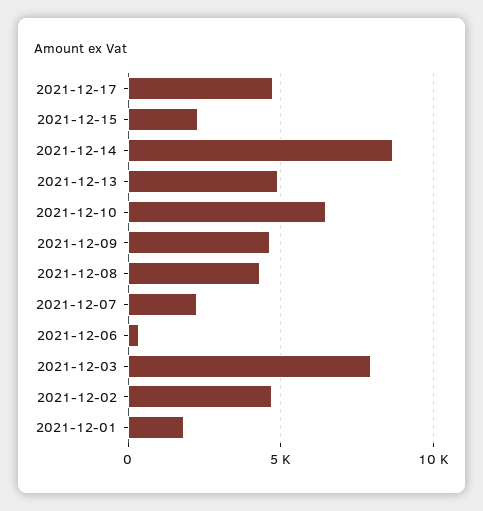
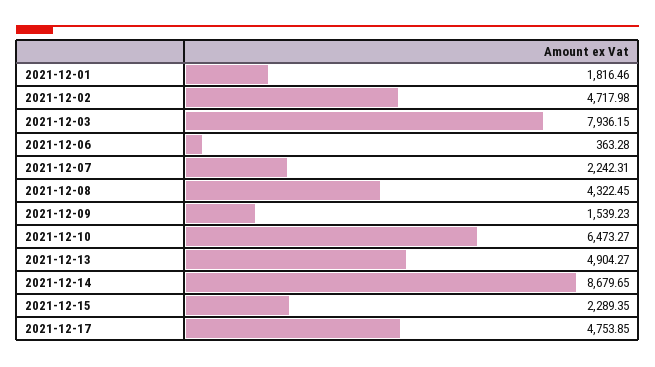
2021-12-09: 4500 -> 1539.23

